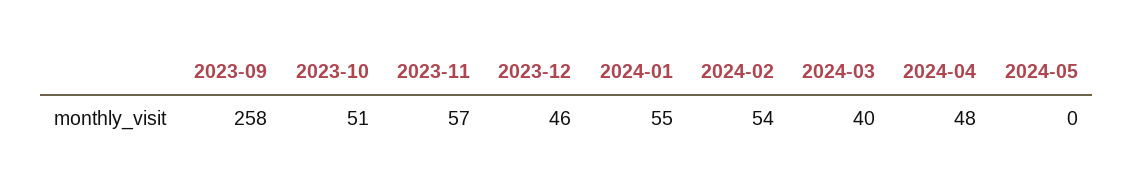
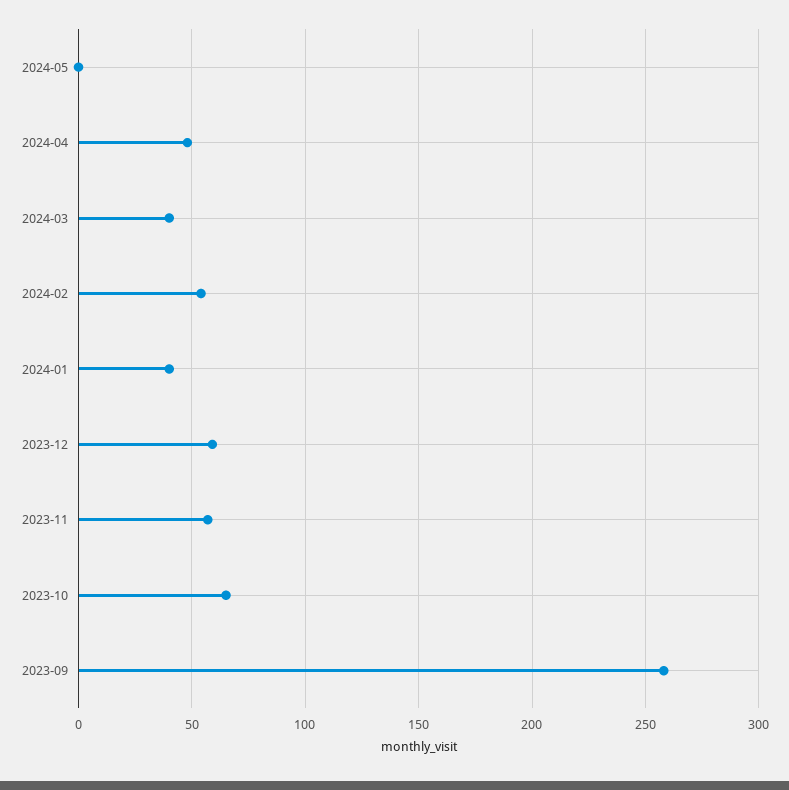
2023-10: 51 -> 65
2023-12: 46 -> 60
2024-01: 55 -> 40

